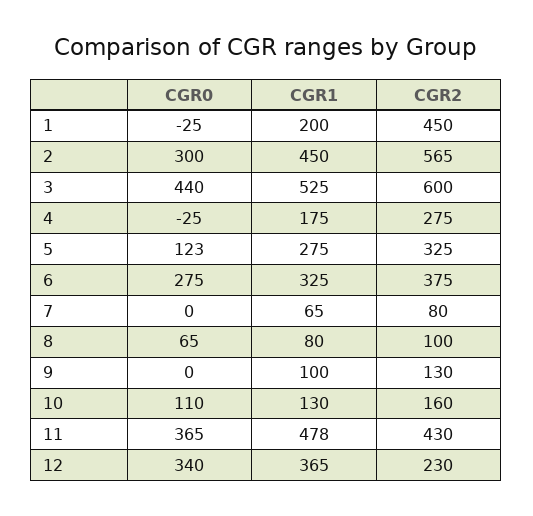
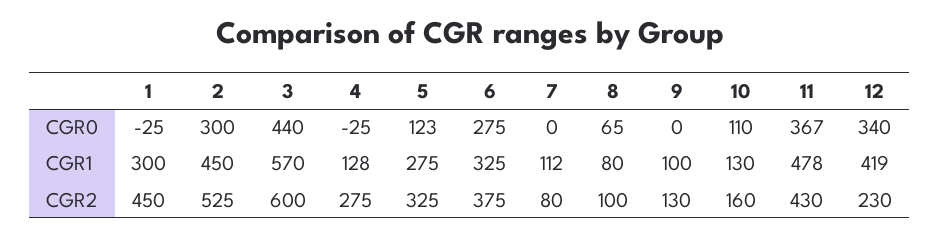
CGR1, 1: 200 -> 300
CGR2, 2: 565 -> 525
CGR1, 3: 525 -> 570
CGR1, 4: 175 -> 128
CGR1, 7: 65 -> 112
CGR0, 11: 365 -> 367
CGR1, 12: 365 -> 419

